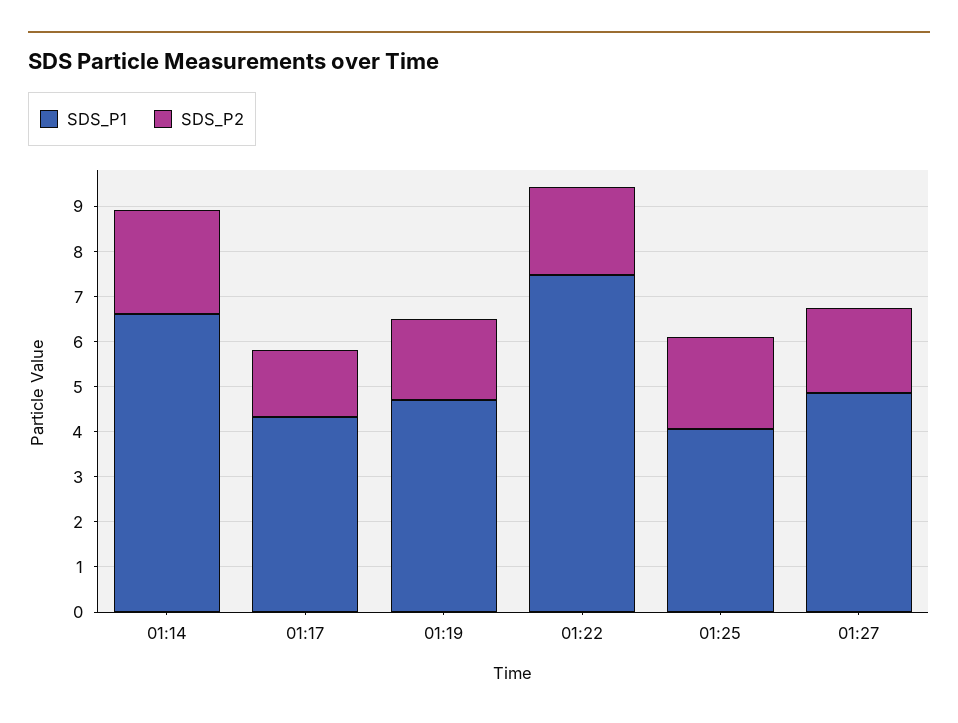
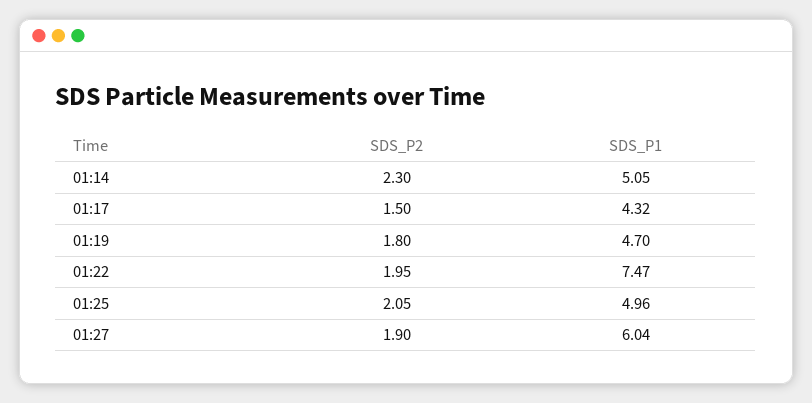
SDS_P1, 01:14: 6.6 -> 5.05
SDS_P1, 01:25: 4 -> 4.96
SDS_P1, 01:27: 4.8 -> 6.04

